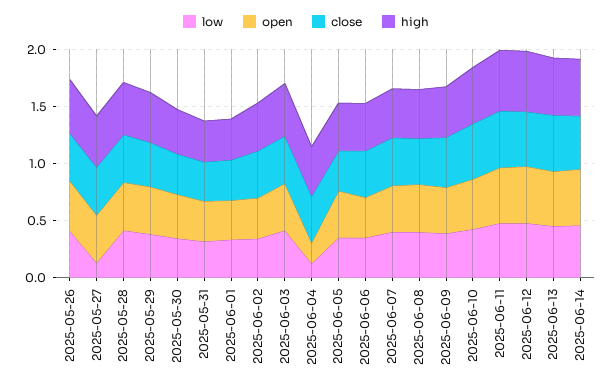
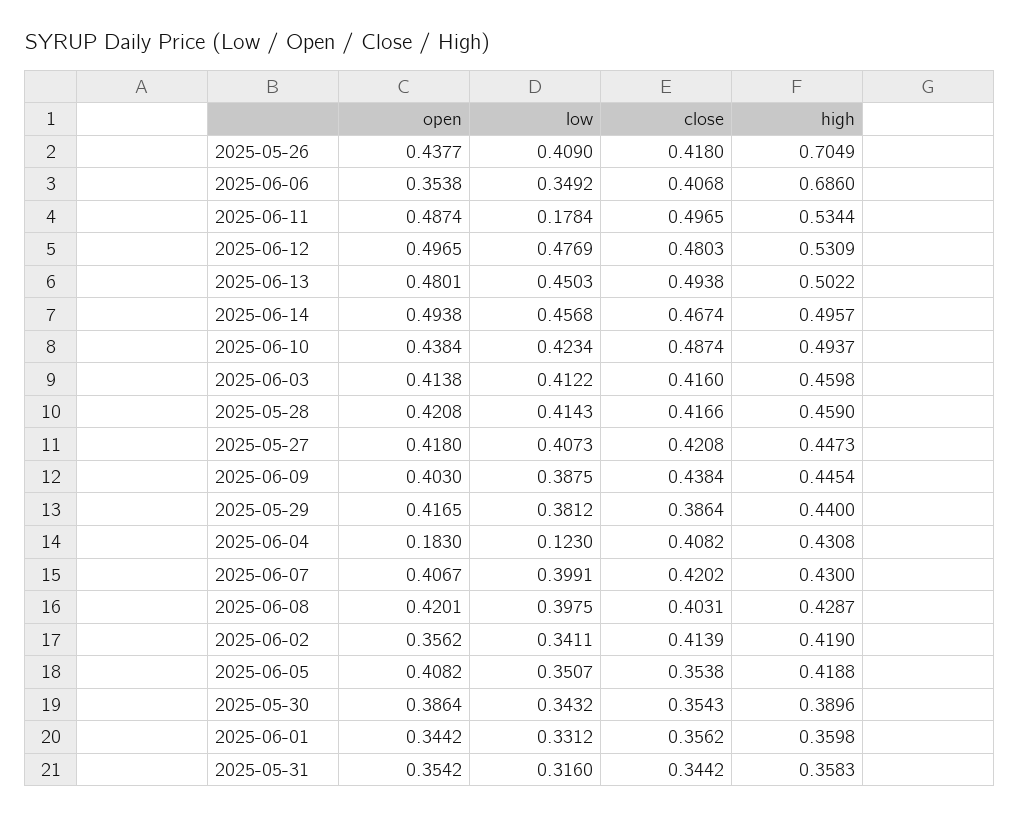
high, 2025-05-26: 0.5 -> 0.7049
low, 2025-05-27: 0.1 -> 0.4073
high, 2025-06-06: 0.4 -> 0.686
low, 2025-06-11: 0.5 -> 0.1784

